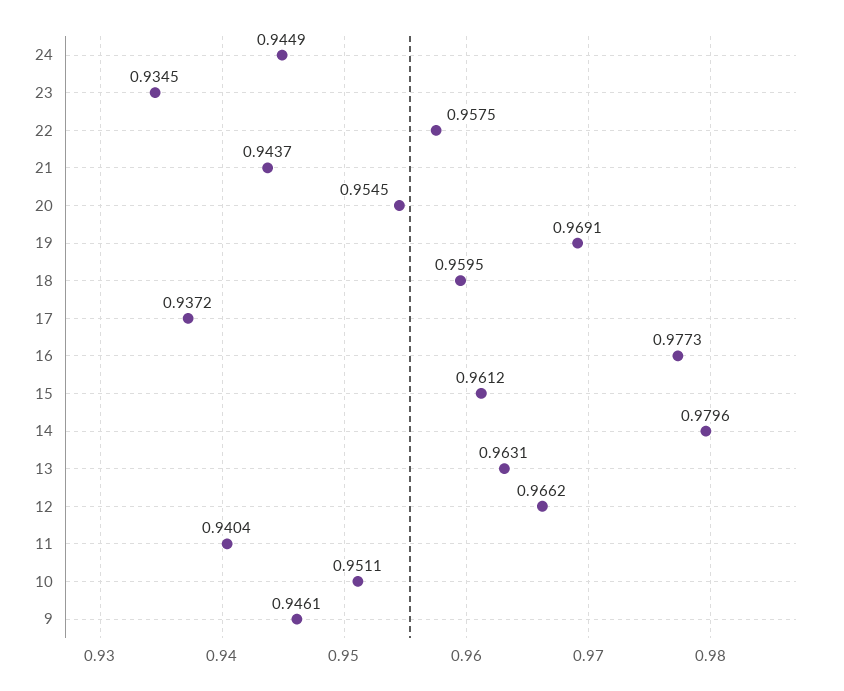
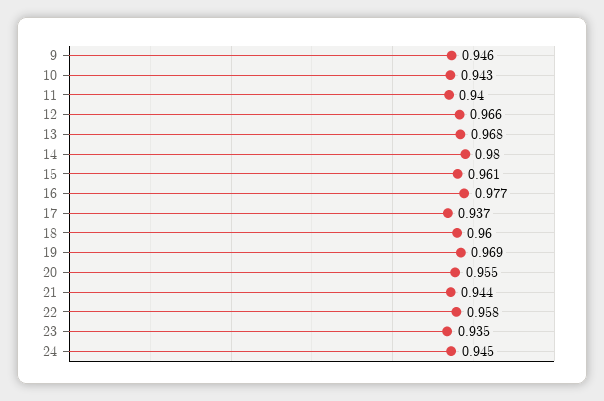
13: 0.9631 -> 0.968
10: 0.9511 -> 0.943

